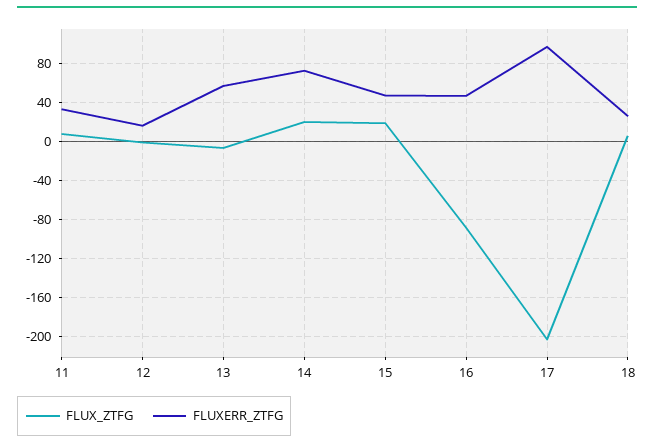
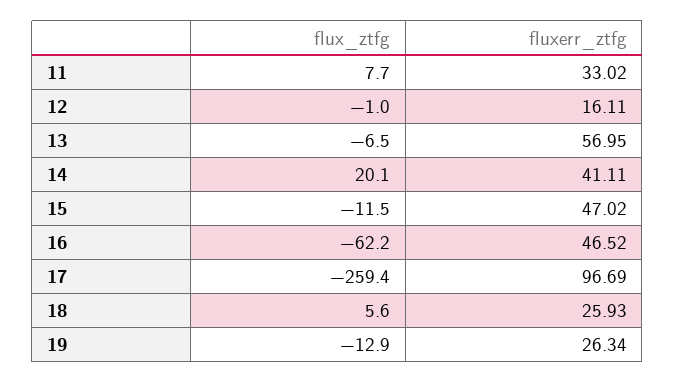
FLUXERR_ZTFG, 14: 70 -> 41.11
FLUX_ZTFG, 15: 20 -> -11.5
FLUX_ZTFG, 16: -90 -> -62.2
FLUX_ZTFG, 17: -200 -> -259.4
FLUX_ZTFG, 19: none -> -12.9
FLUXERR_ZTFG, 19: none -> 26.34

